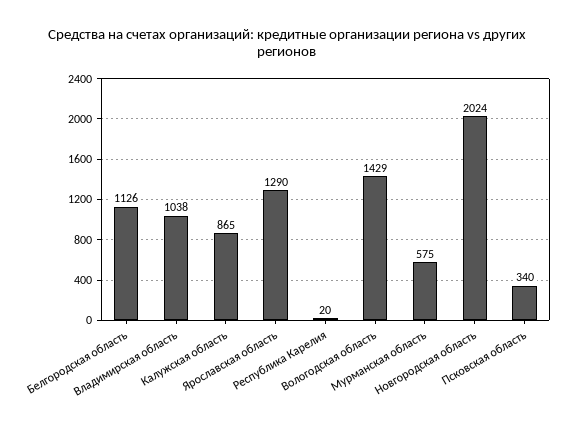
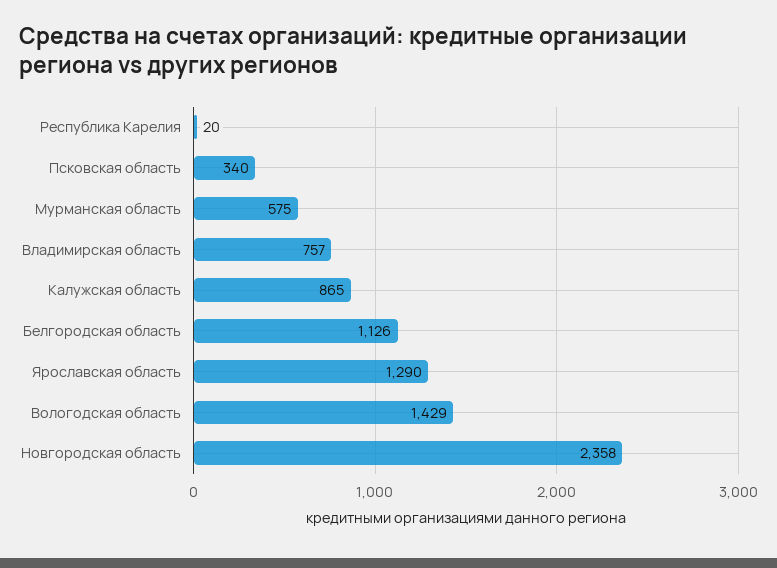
Владимирская область: 1038 -> 757
Новгородская область: 2024 -> 2358

